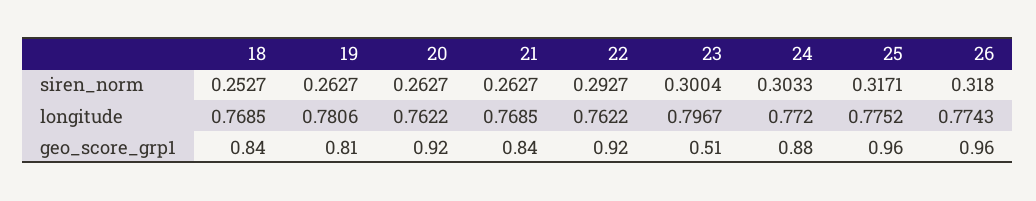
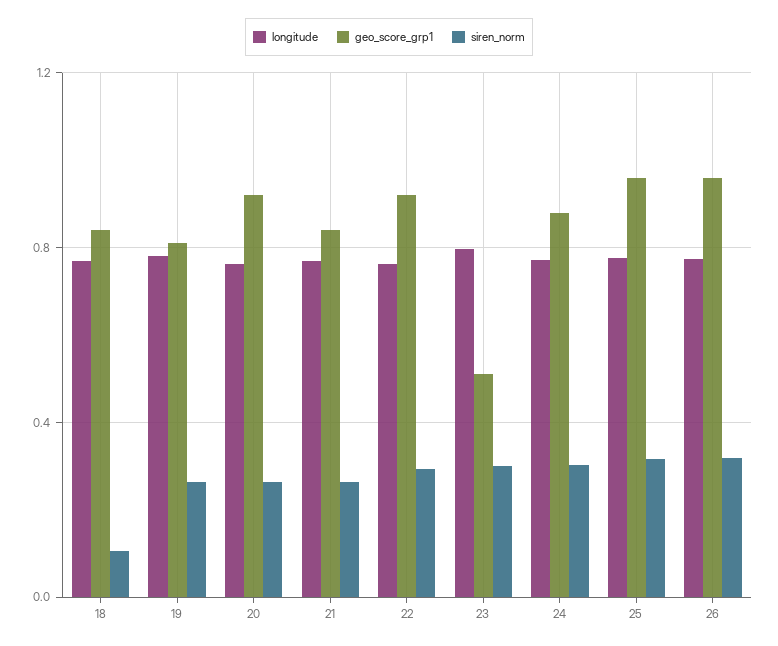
siren_norm, 18: 0.2527 -> 0.1

